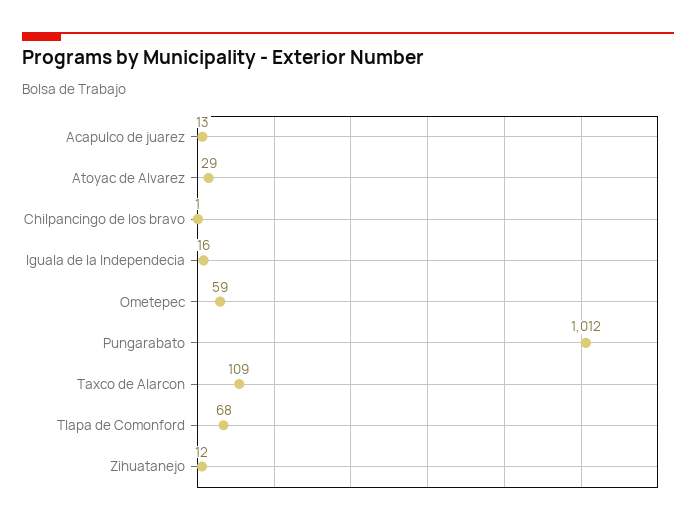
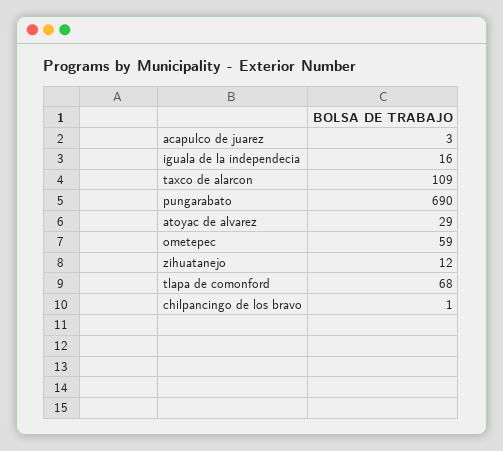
Acapulco de juarez: 13 -> 3
Pungarabato: 1012 -> 690

